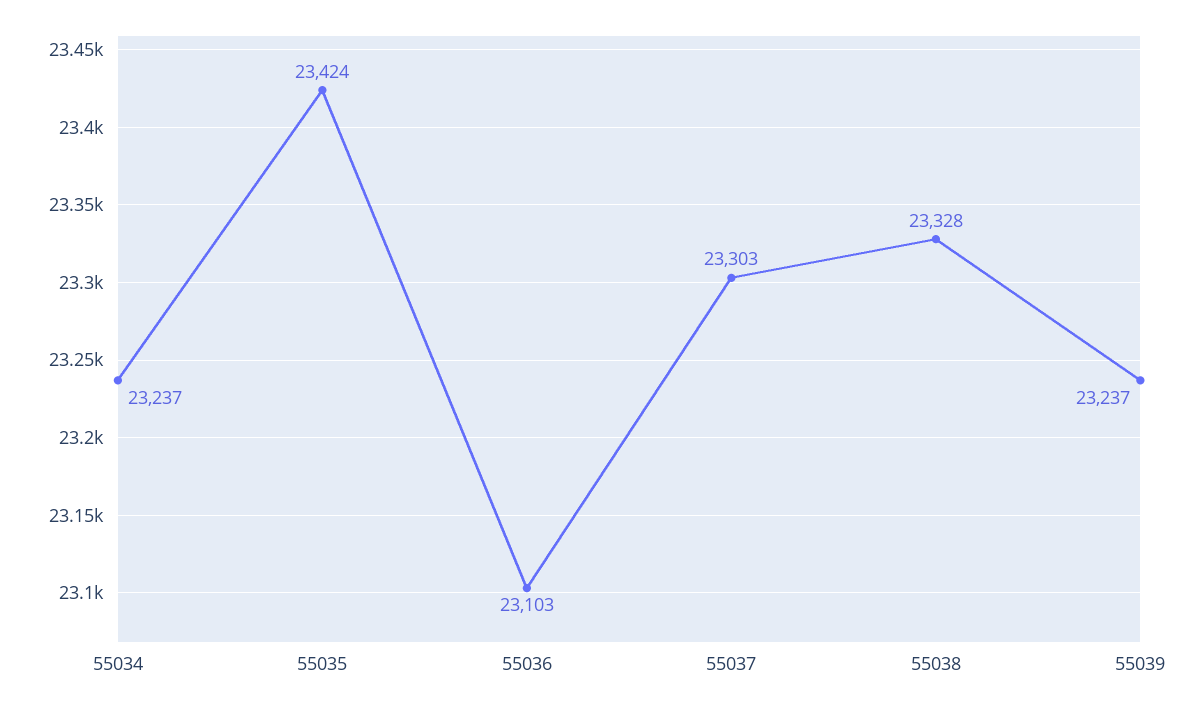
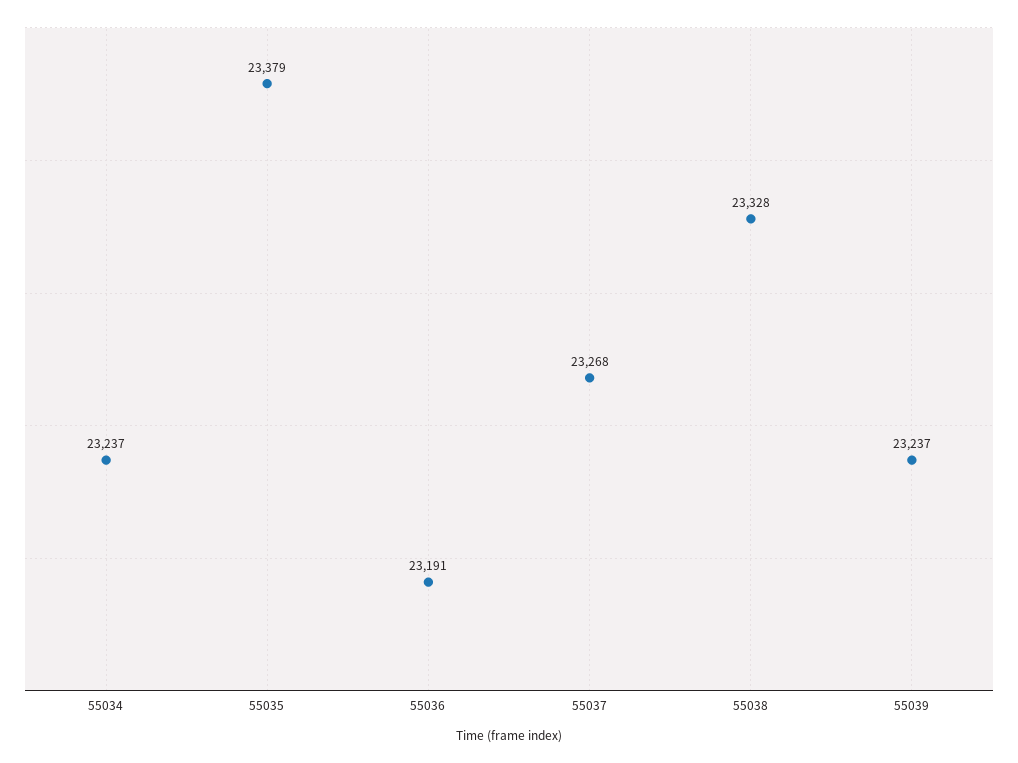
55035: 23424 -> 23379
55036: 23103 -> 23191
55037: 23303 -> 23268

